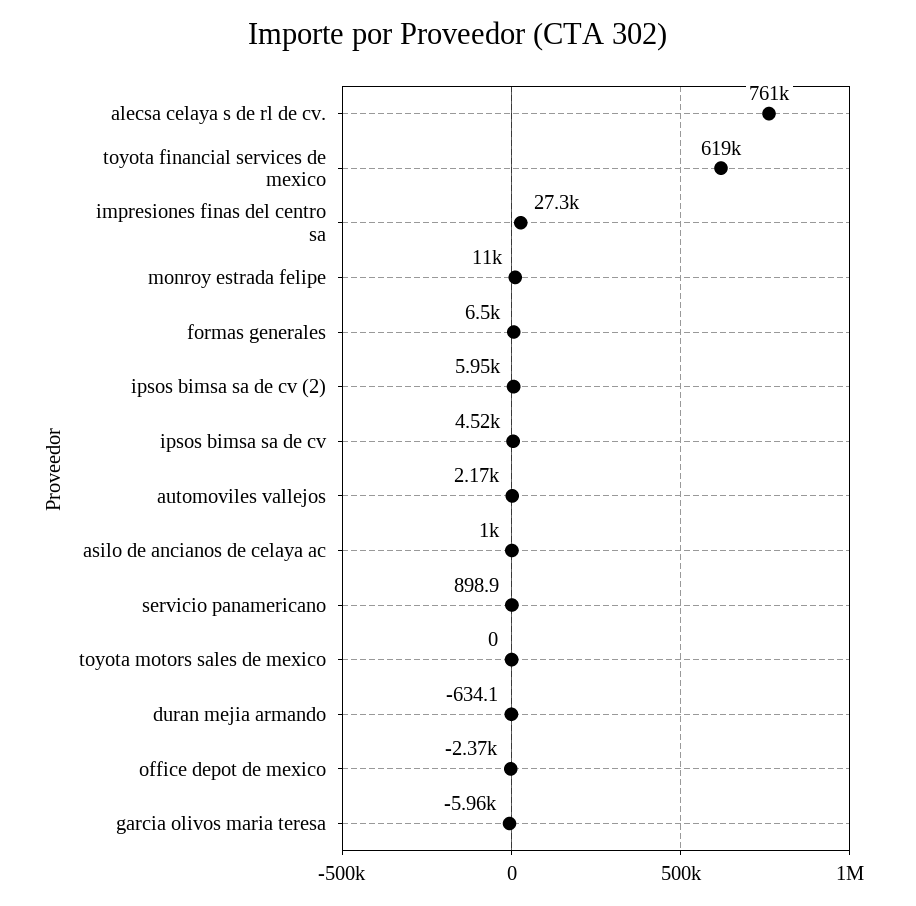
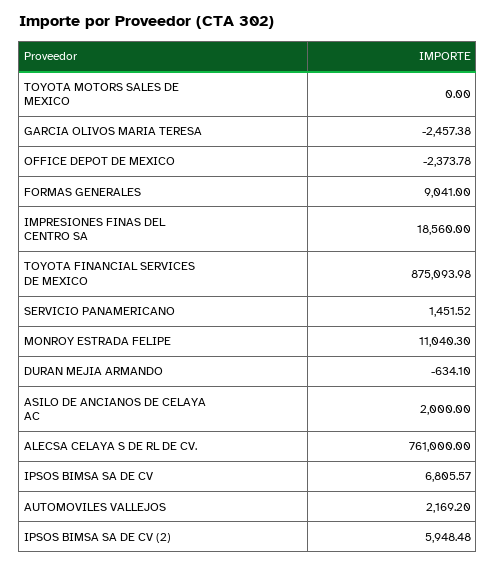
toyota financial services de mexico: 619000 -> 875093.98
impresiones finas del centro sa: 27300 -> 18560
formas generales: 6500 -> 9041
ipsos bimsa sa de cv: 4520 -> 6805.57
asilo de ancianos de celaya ac: 1000 -> 2000
servicio panamericano: 898.9 -> 1451.52
garcia olivos maria teresa: -5960 -> -2457.38

